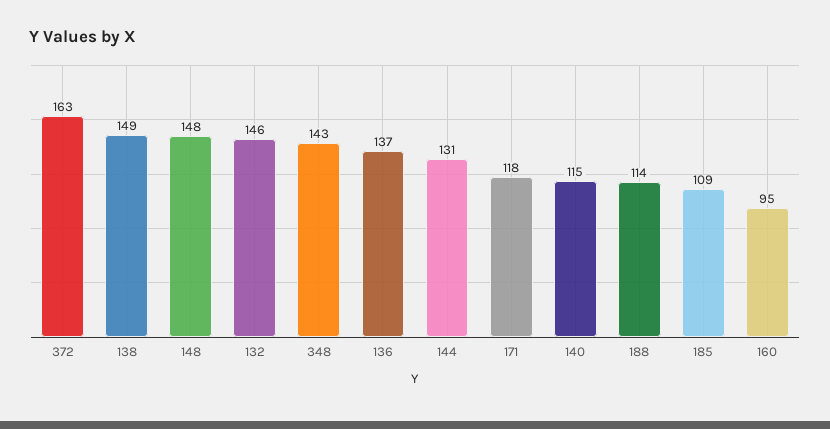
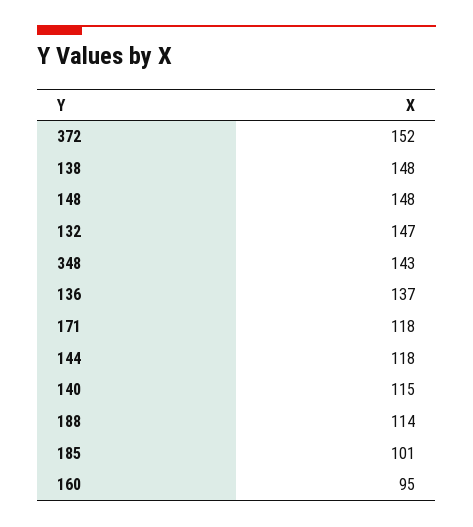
372: 163 -> 152
138: 149 -> 148
132: 146 -> 147
144: 131 -> 118
185: 109 -> 101

